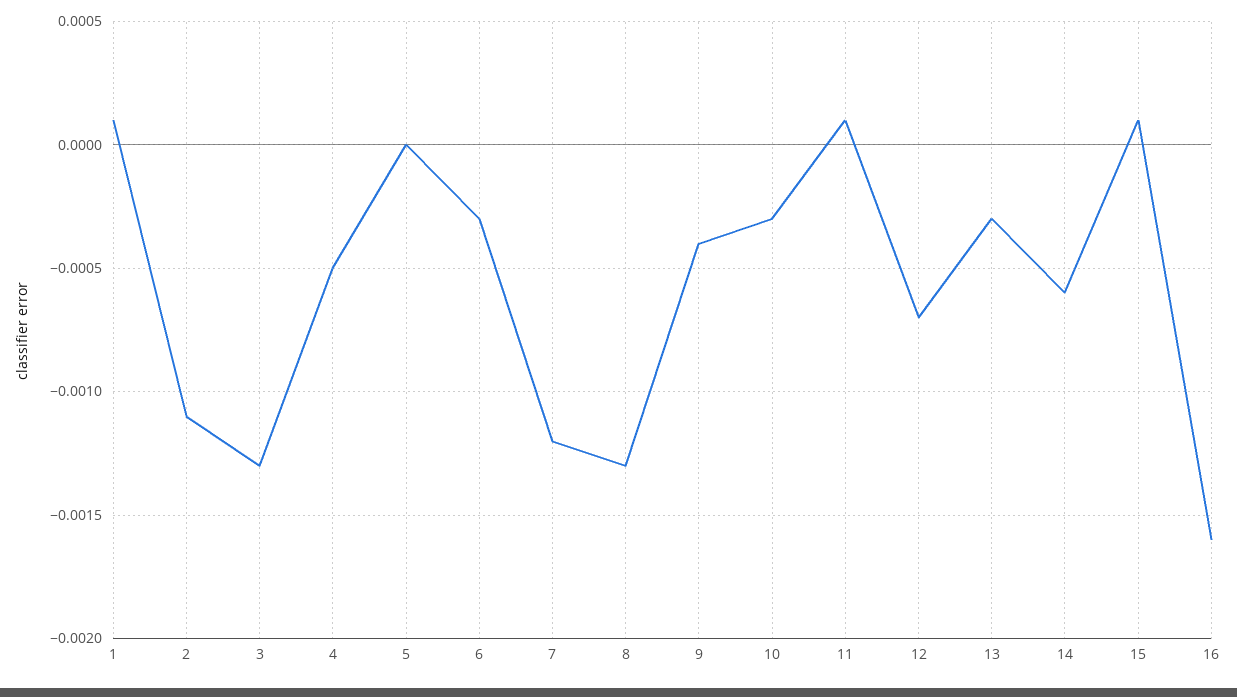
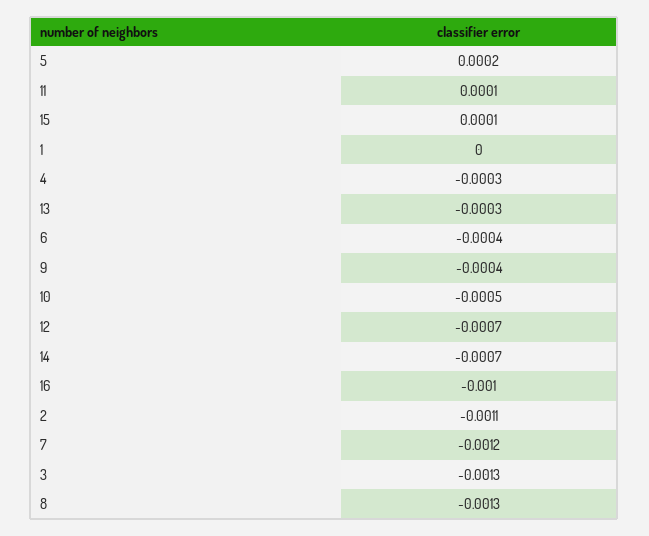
1: 0.0001 -> 0
4: -0.0005 -> -0.0003
5: 0 -> 0.0002
6: -0.0003 -> -0.0004
10: -0.0003 -> -0.0005
14: -0.0006 -> -0.0007
16: -0.0016 -> -0.001

